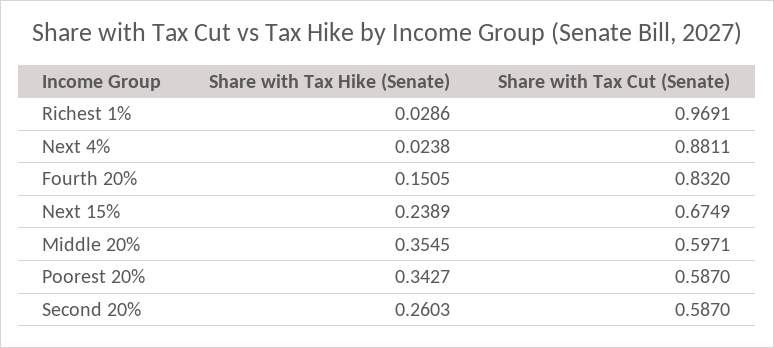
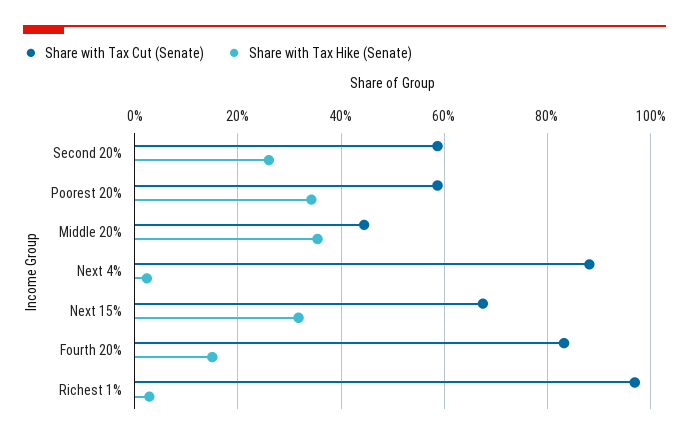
Share with Tax Hike (Senate), Next 15%: 0.2389 -> 0.32
Share with Tax Cut (Senate), Middle 20%: 0.5971 -> 0.44

